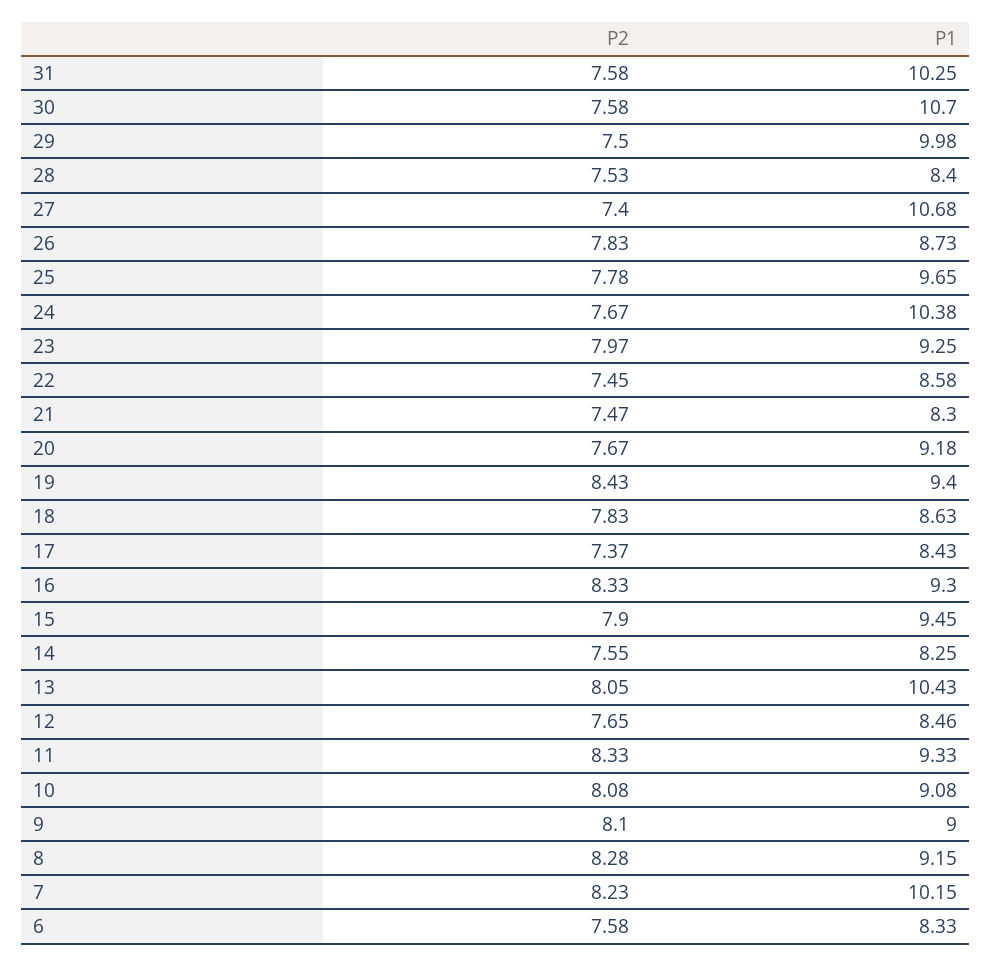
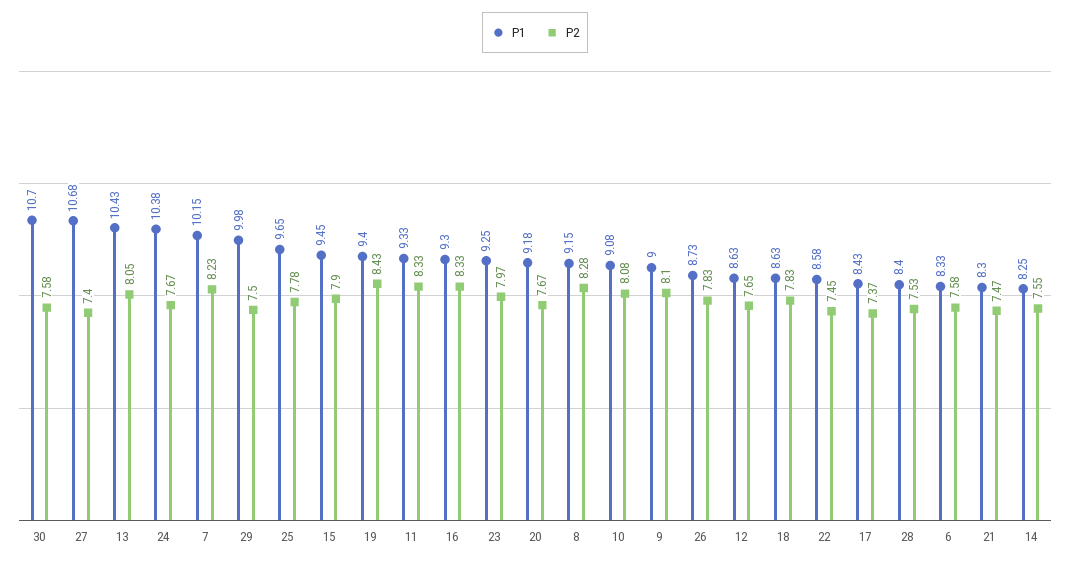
P2, 31: 7.58 -> none
P1, 31: 10.25 -> none
P1, 12: 8.46 -> 8.63

